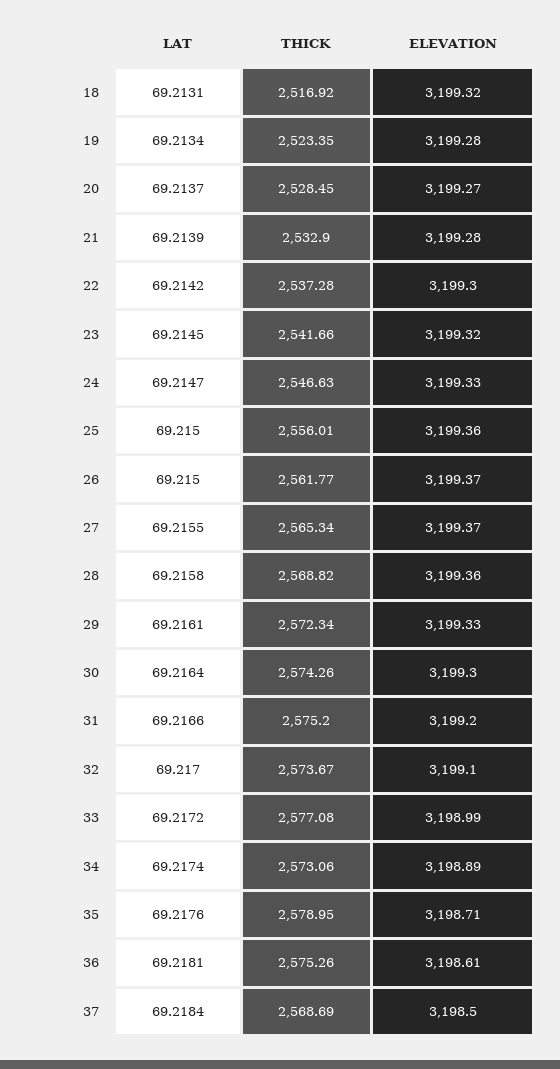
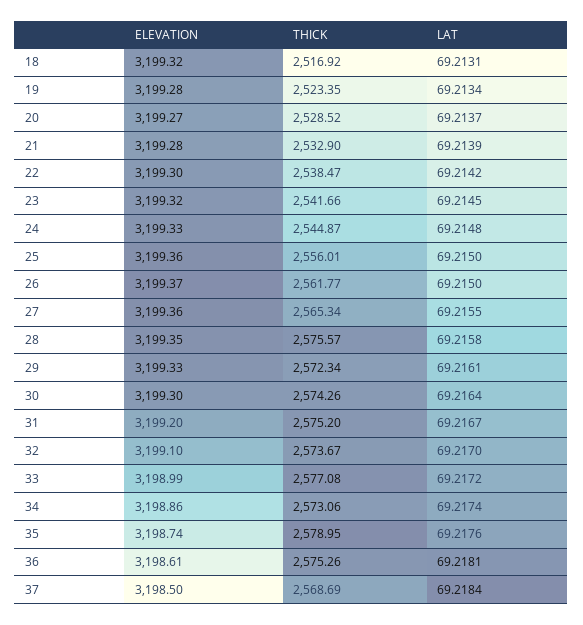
THICK, 20: 2528.45 -> 2528.52
THICK, 22: 2537.28 -> 2538.47
LAT, 24: 69.2147 -> 69.2148
THICK, 24: 2546.63 -> 2544.87
ELEVATION, 27: 3199.37 -> 3199.36
THICK, 28: 2568.82 -> 2575.57
ELEVATION, 28: 3199.36 -> 3199.35
LAT, 31: 69.2166 -> 69.2167
ELEVATION, 34: 3198.89 -> 3198.86
ELEVATION, 35: 3198.71 -> 3198.74

